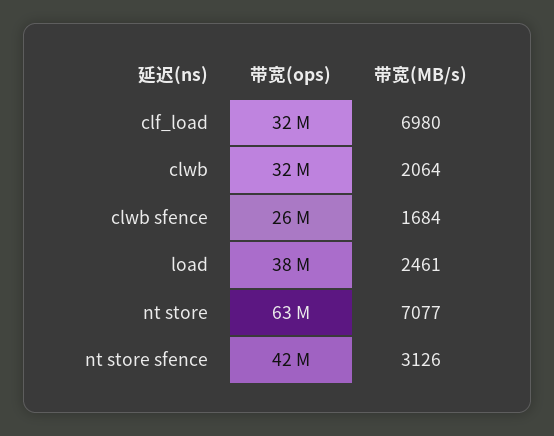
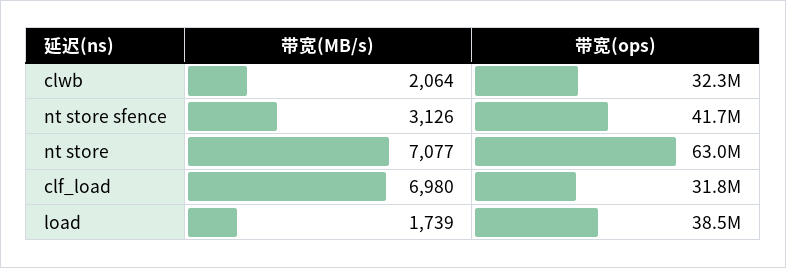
带宽(ops), clwb sfence: 26000000 -> none
带宽(MB/s), clwb sfence: 1684 -> none
带宽(MB/s), load: 2461 -> 1739

